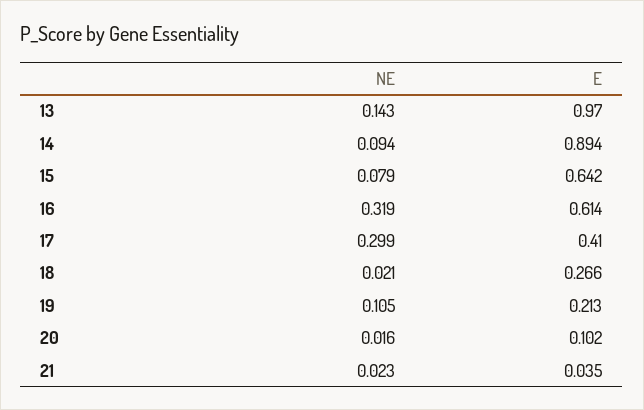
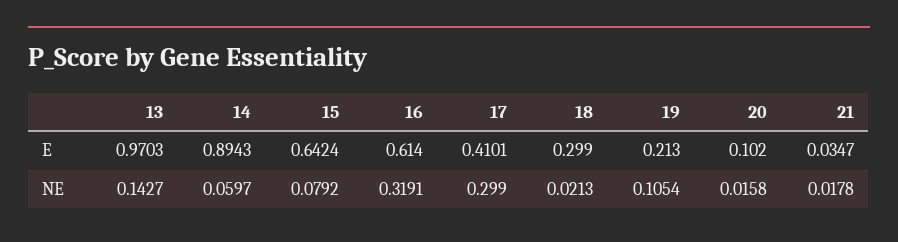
NE, 14: 0.094 -> 0.0597
E, 18: 0.266 -> 0.299
NE, 21: 0.023 -> 0.0178

